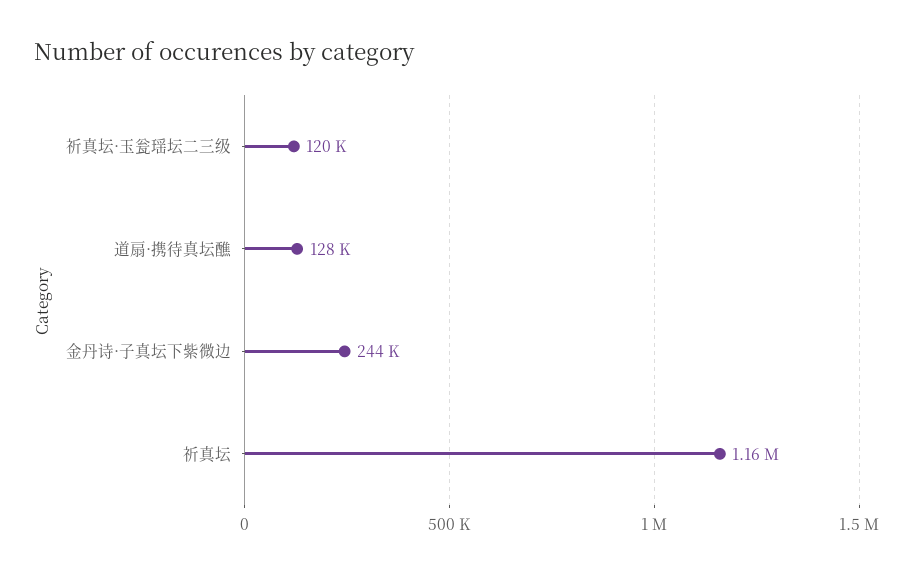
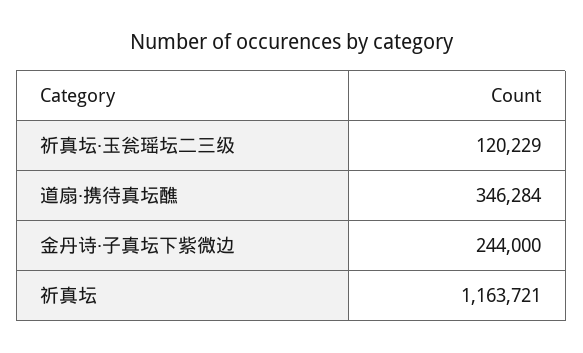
道扇·携待真坛醮: 128000 -> 346284

